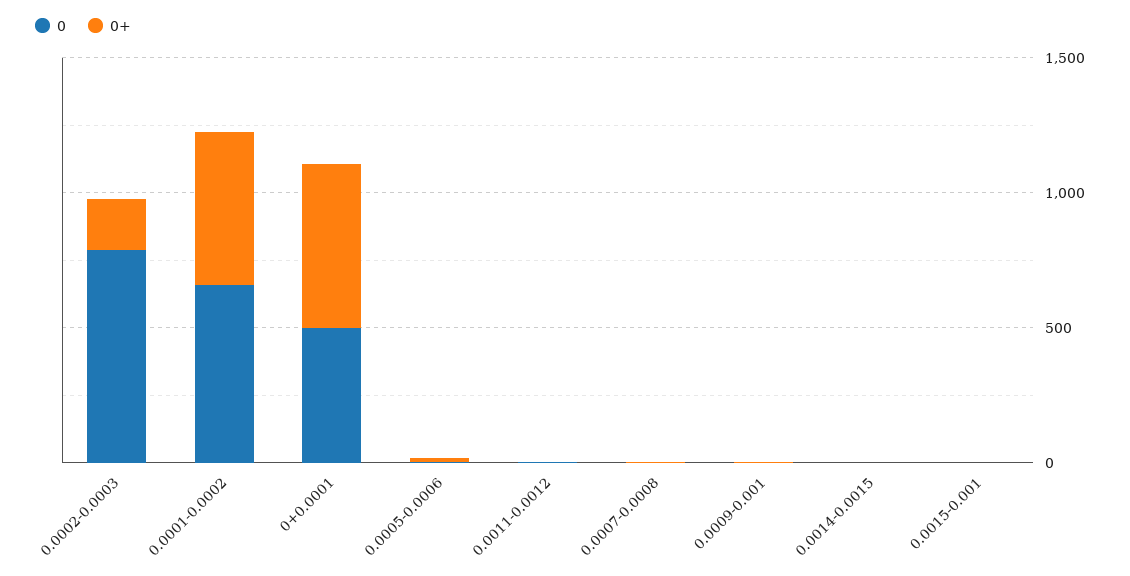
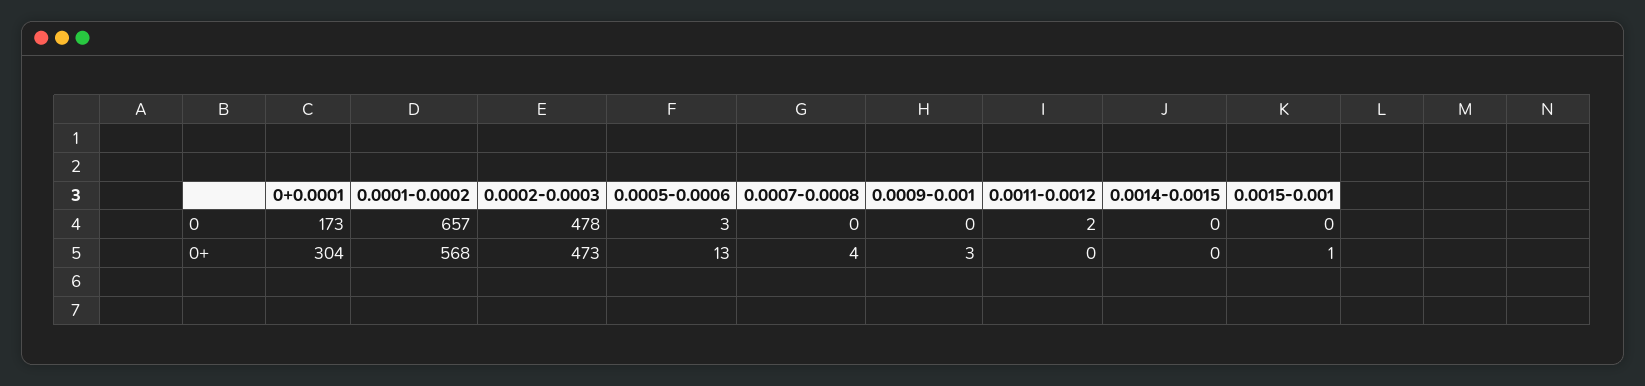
0, 0.0002-0.0003: 800 -> 478
0+, 0.0002-0.0003: 200 -> 473
0, 0+0.0001: 500 -> 173
0+, 0+0.0001: 600 -> 304

